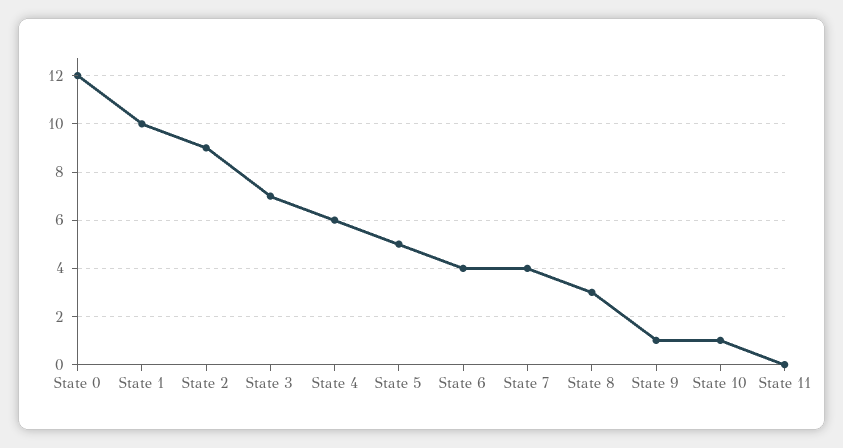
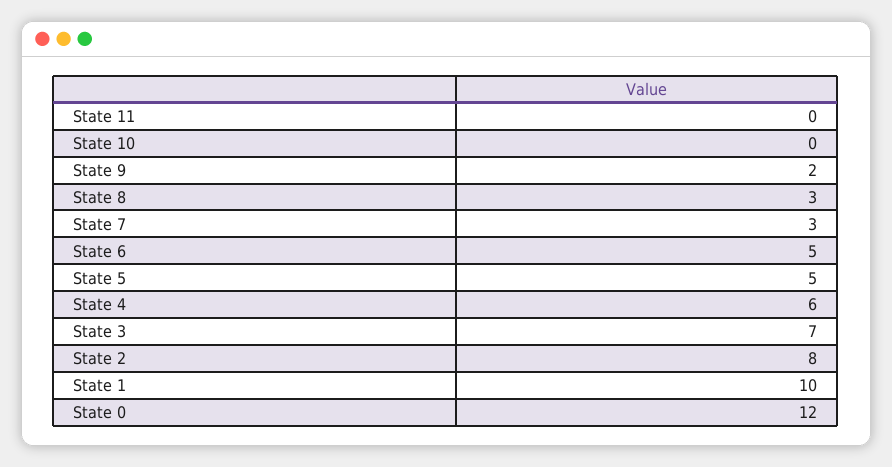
State 2: 9 -> 8
State 6: 4 -> 5
State 7: 4 -> 3
State 9: 1 -> 2
State 10: 1 -> 0

